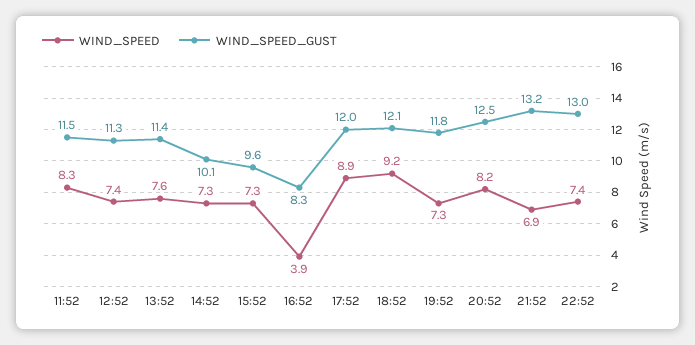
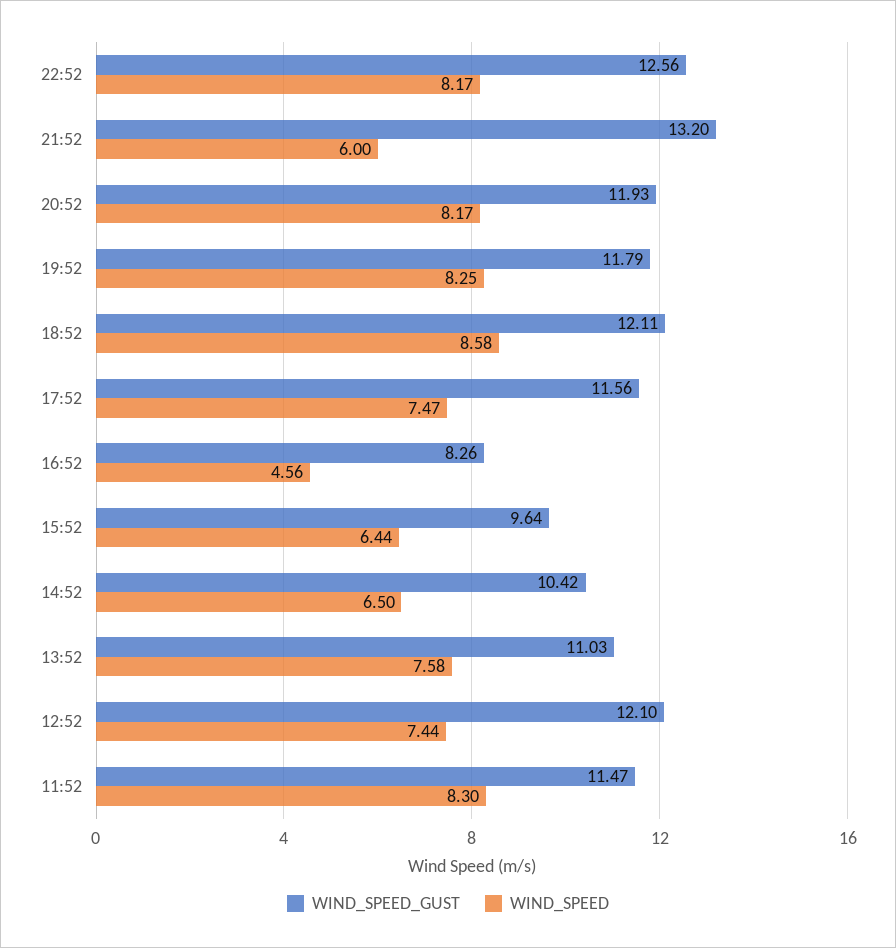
WIND_SPEED_GUST, 12:52: 11.3 -> 12.1
WIND_SPEED_GUST, 13:52: 11.4 -> 11.03
WIND_SPEED, 14:52: 7.3 -> 6.5
WIND_SPEED_GUST, 14:52: 10.1 -> 10.42
WIND_SPEED, 15:52: 7.3 -> 6.44
WIND_SPEED, 16:52: 3.9 -> 4.56
WIND_SPEED, 17:52: 8.9 -> 7.47
WIND_SPEED_GUST, 17:52: 12 -> 11.56
WIND_SPEED, 18:52: 9.2 -> 8.58
WIND_SPEED, 19:52: 7.3 -> 8.25
WIND_SPEED_GUST, 20:52: 12.5 -> 11.93
WIND_SPEED, 21:52: 6.9 -> 6
WIND_SPEED, 22:52: 7.4 -> 8.17
WIND_SPEED_GUST, 22:52: 13 -> 12.56

